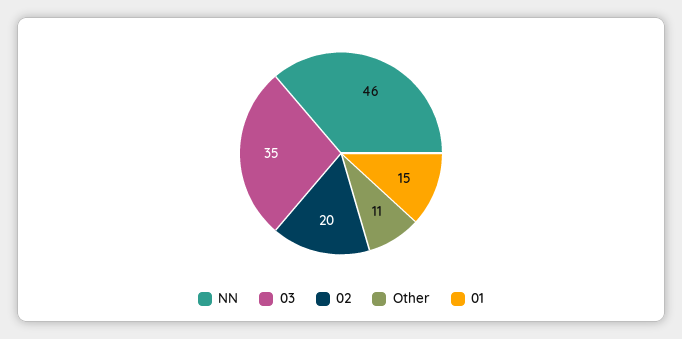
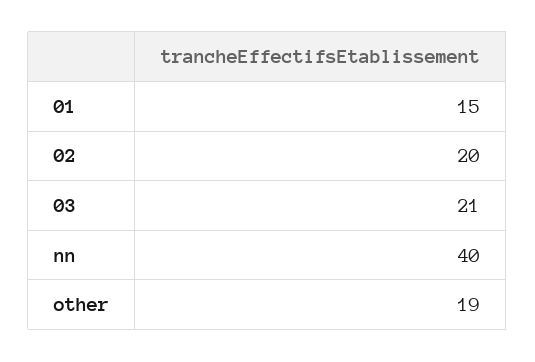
NN: 46 -> 40
03: 35 -> 21
Other: 11 -> 19

